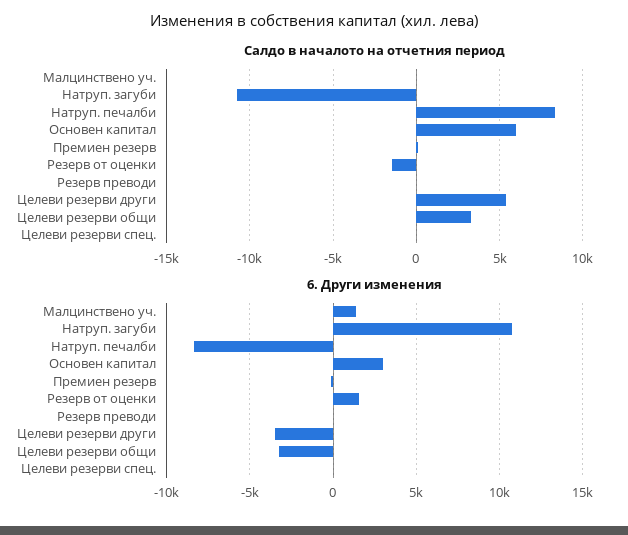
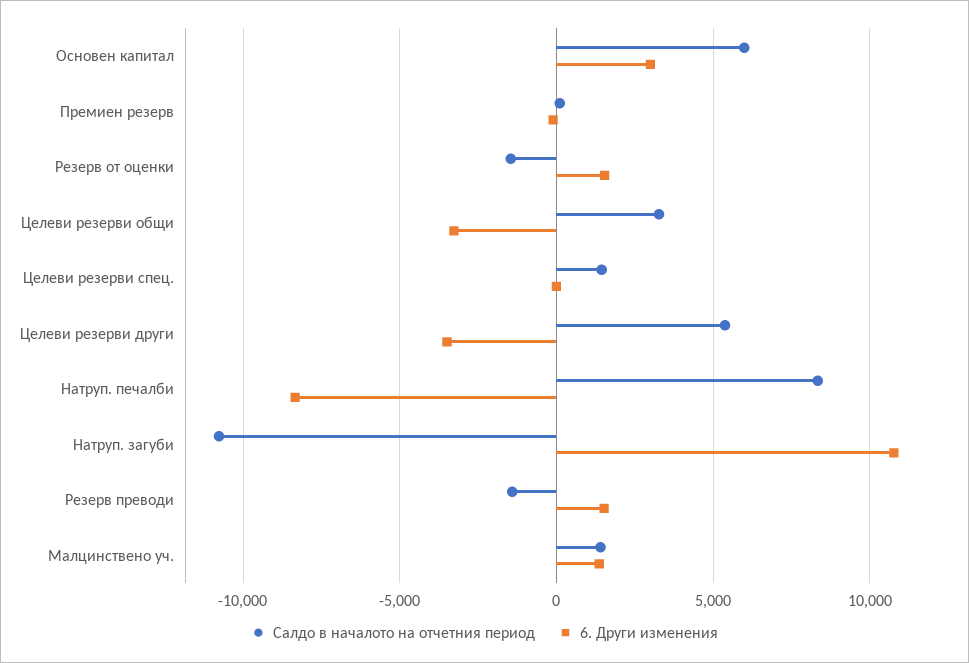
Салдо в началото на отчетния период, Малцинствено уч.: 0 -> 1500
Салдо в началото на отчетния период, Резерв преводи: 0 -> -1500
Салдо в началото на отчетния период, Целеви резерви спец.: 0 -> 1500
6. Други изменения, Резерв преводи: 0 -> 1500

